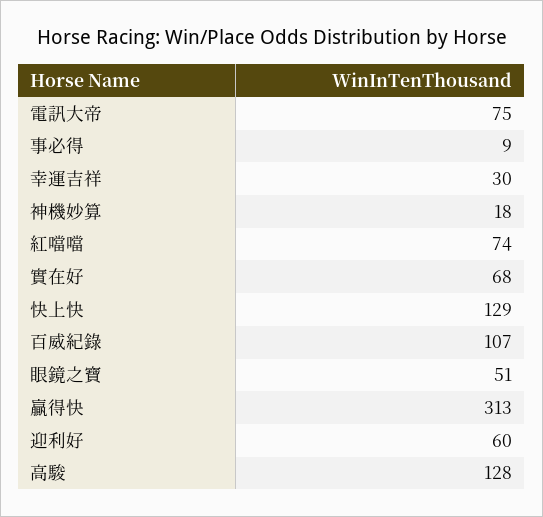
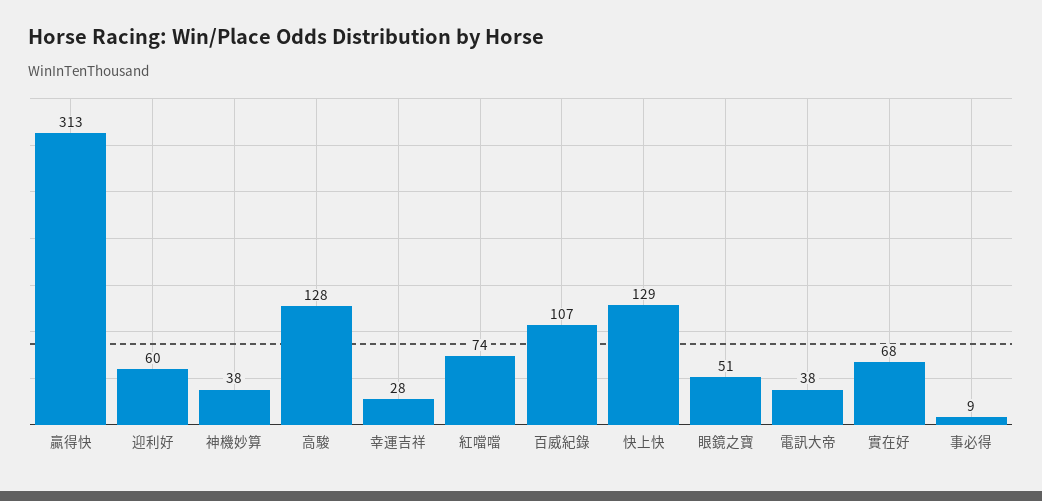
電訊大帝: 75 -> 38
幸運吉祥: 30 -> 28
神機妙算: 18 -> 38

